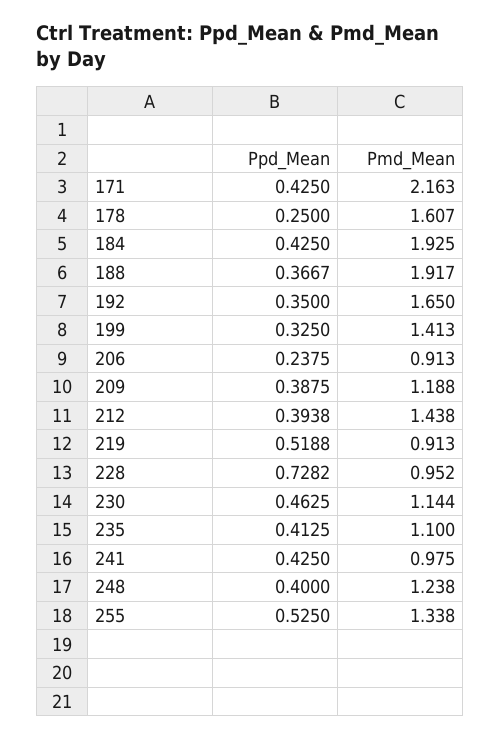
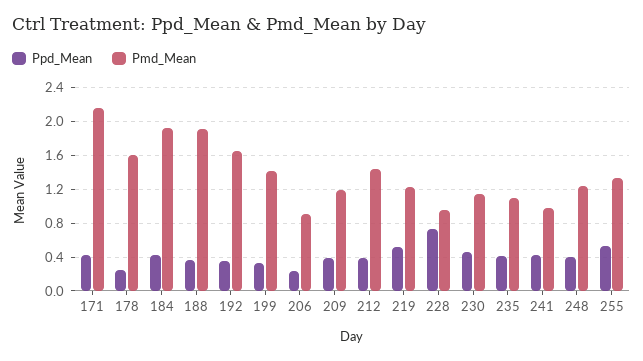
Pmd_Mean, 219: 0.913 -> 1.2

